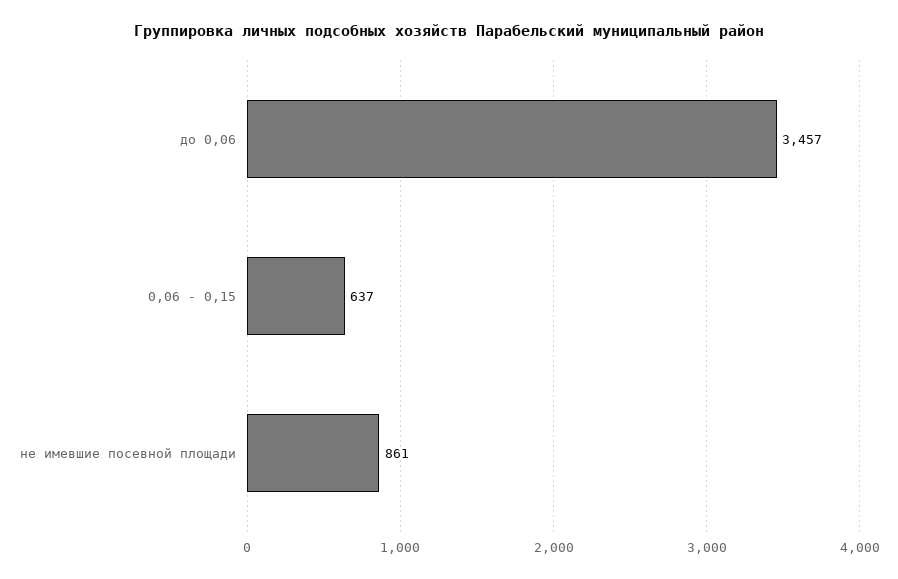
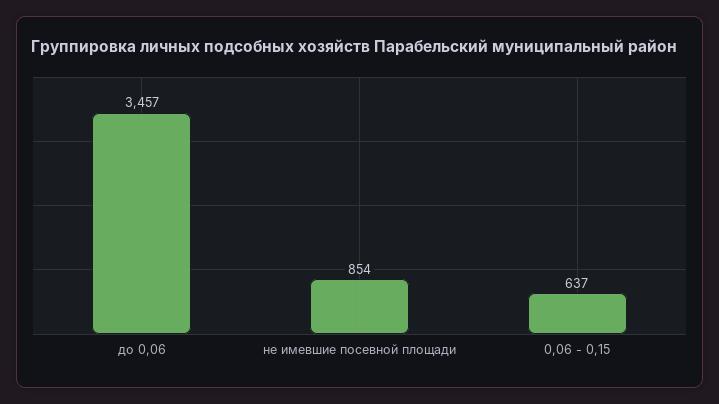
не имевшие посевной площади: 861 -> 854

